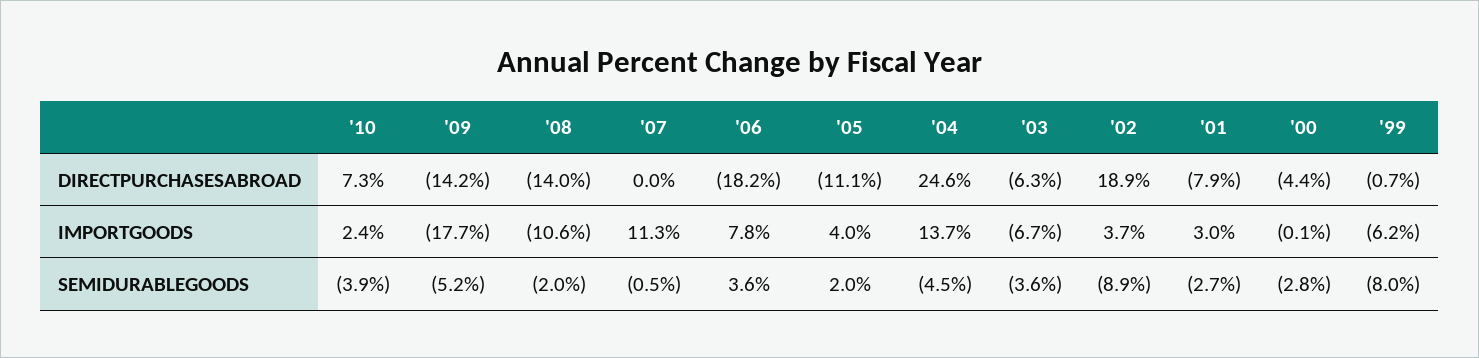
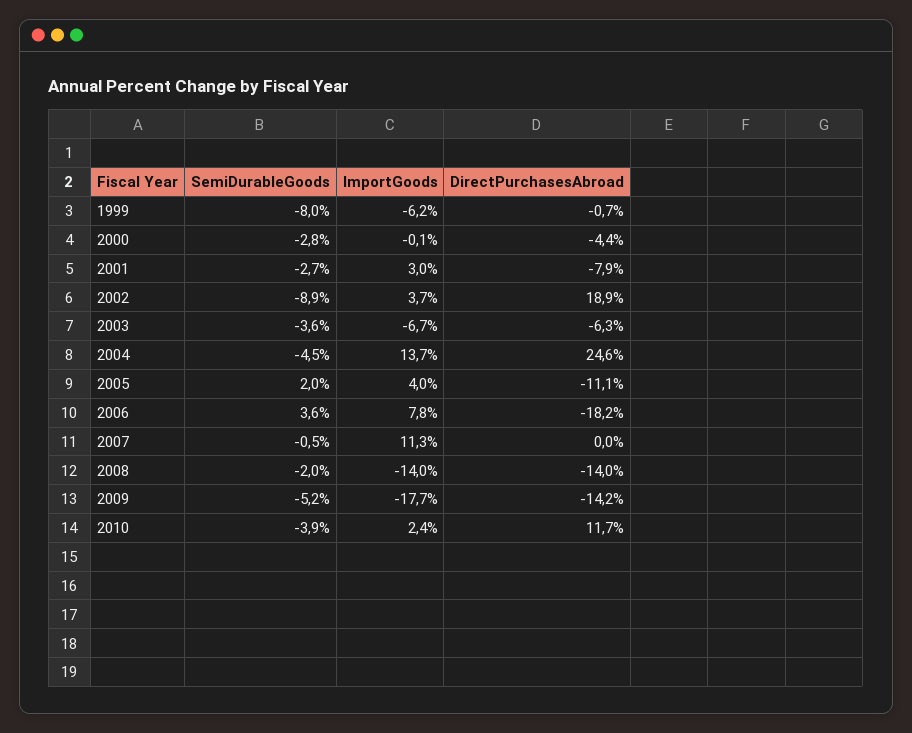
'10, DIRECTPURCHASESABROAD: 7.3 -> 11.7
'08, IMPORTGOODS: -10.6 -> -14

